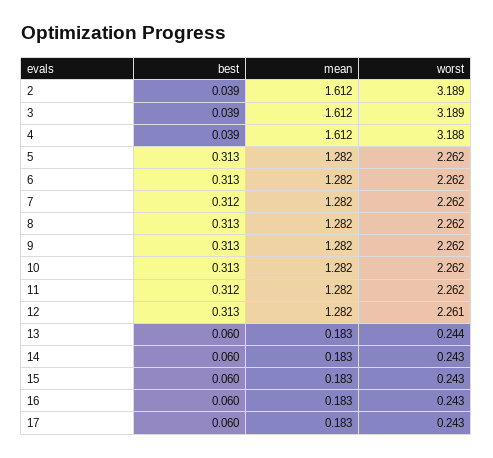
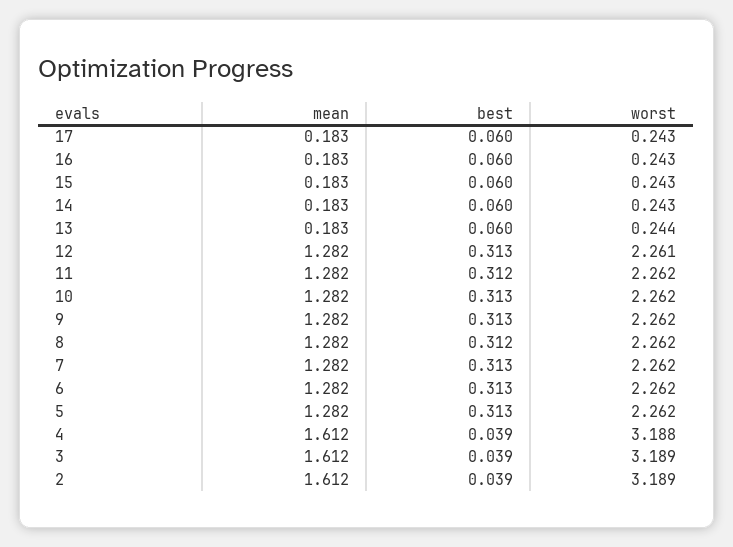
best, 7: 0.312 -> 0.313
best, 8: 0.313 -> 0.312

